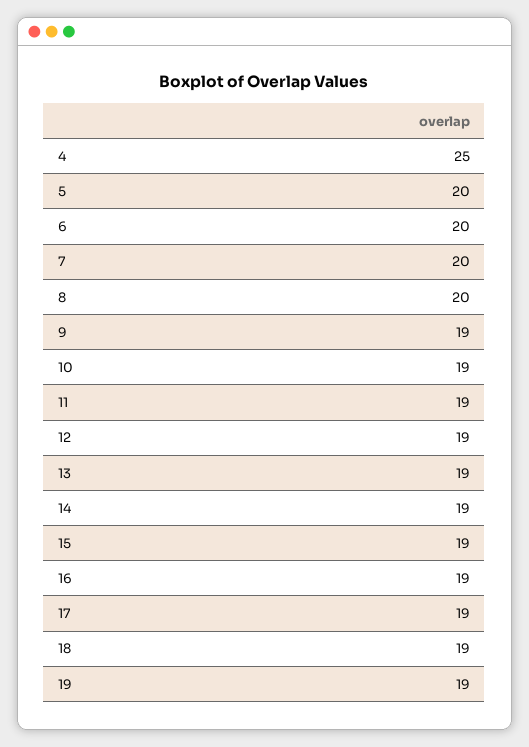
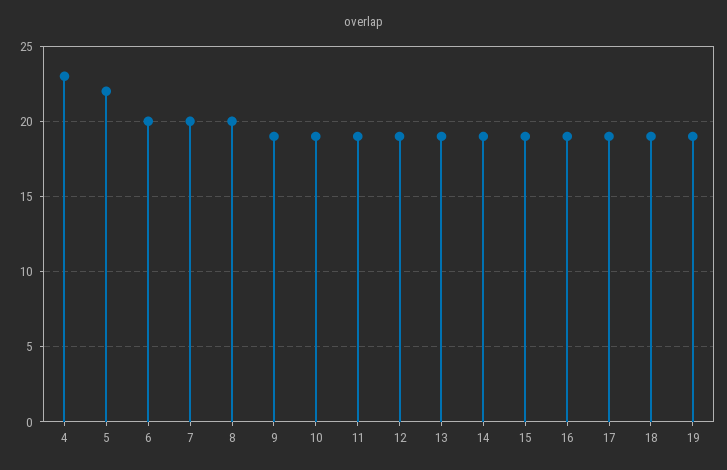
4: 25 -> 23
5: 20 -> 22

